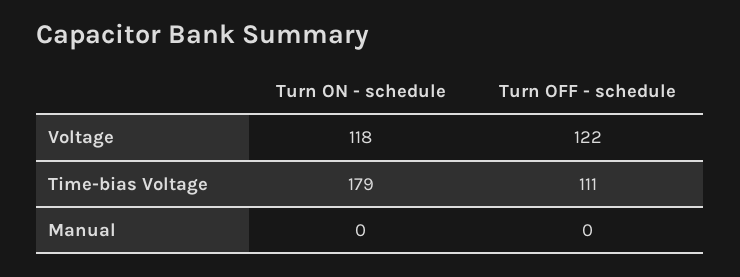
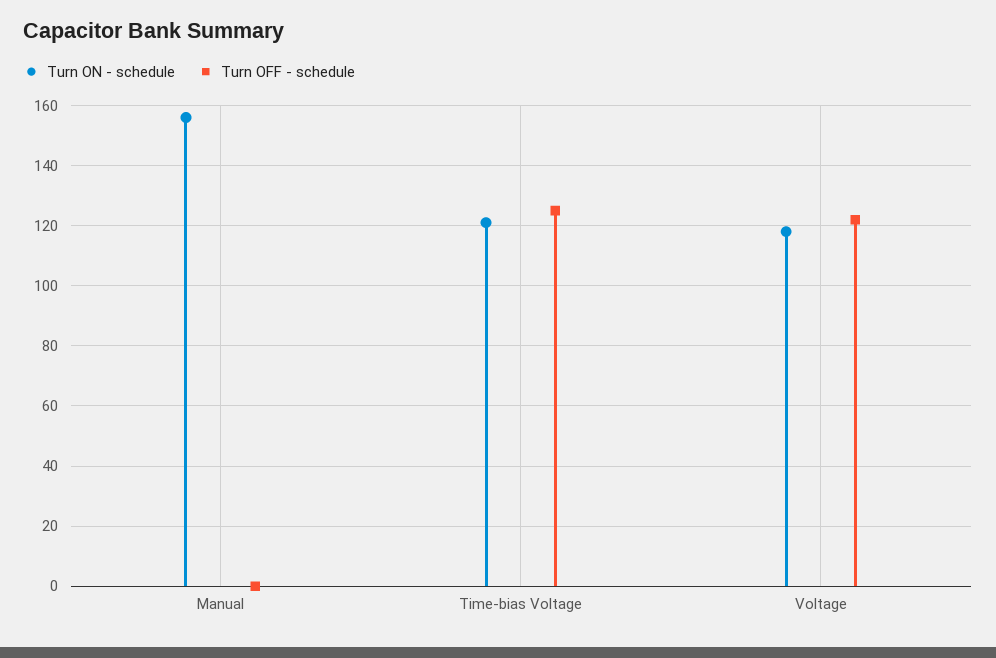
Turn ON - schedule, Time-bias Voltage: 179 -> 120
Turn OFF - schedule, Time-bias Voltage: 111 -> 125
Turn ON - schedule, Manual: 0 -> 155

